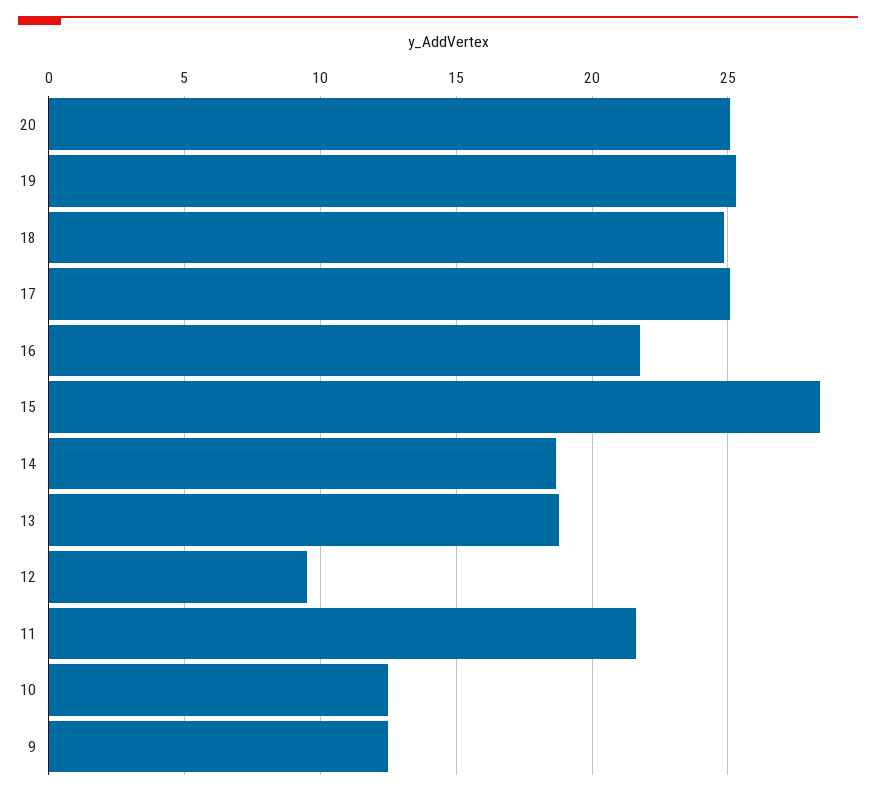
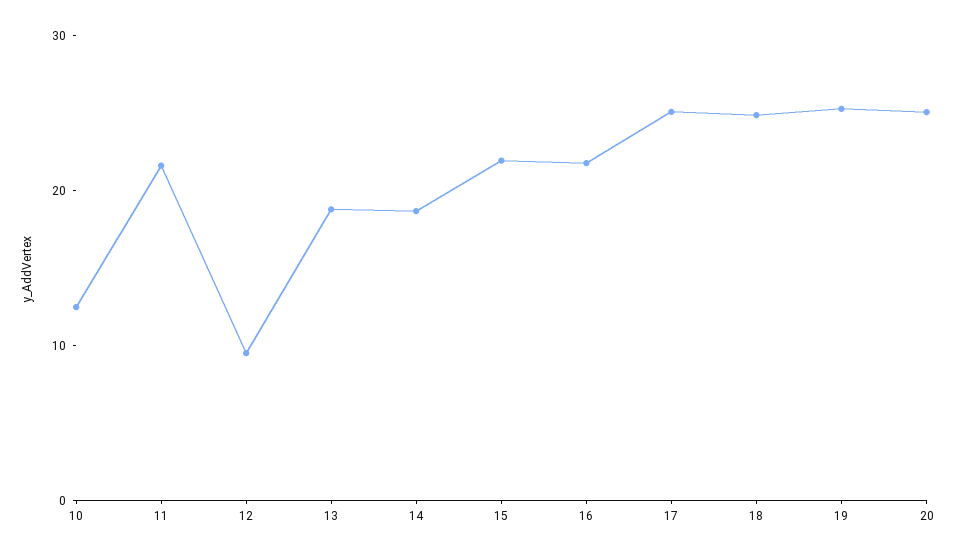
15: 28.5 -> 22
9: 12.5 -> none

